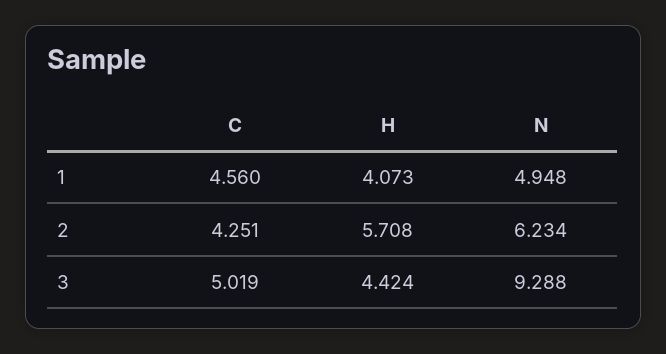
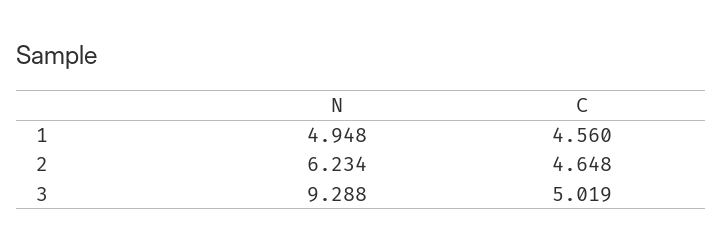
H, 1: 4.073 -> none
C, 2: 4.251 -> 4.648
H, 2: 5.708 -> none
H, 3: 4.424 -> none

